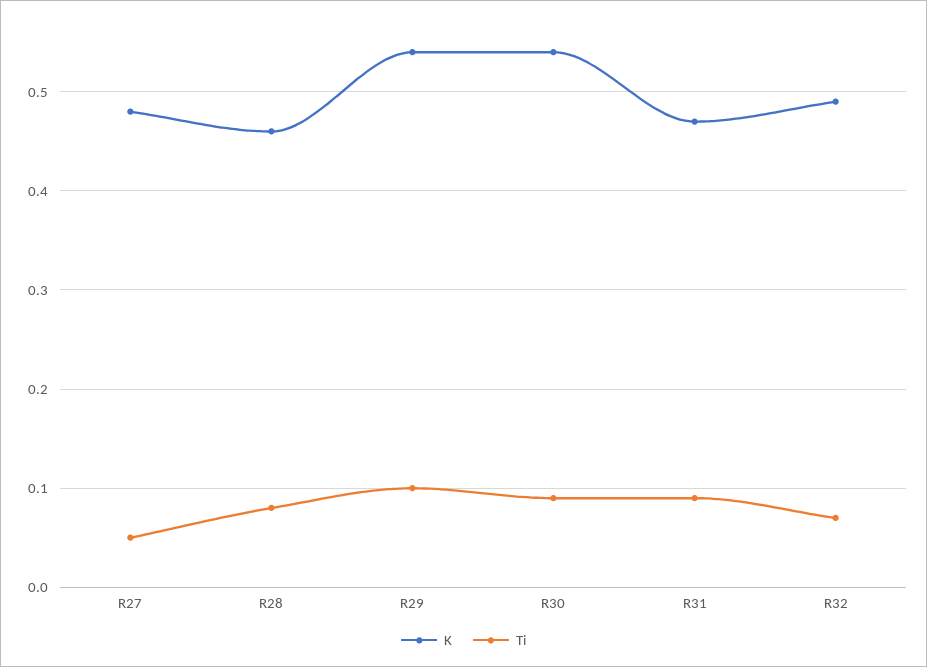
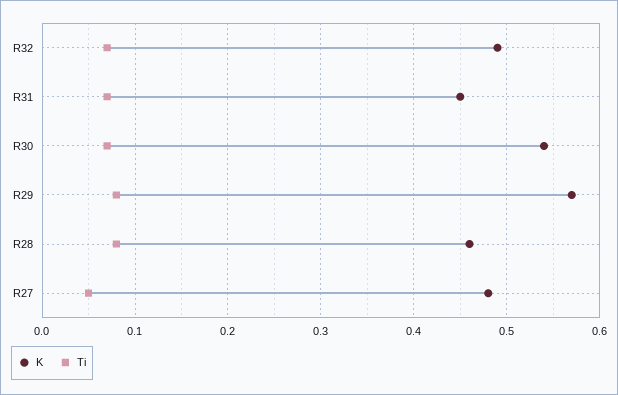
K, R29: 0.54 -> 0.57
Ti, R29: 0.1 -> 0.08
Ti, R30: 0.09 -> 0.07
K, R31: 0.47 -> 0.45
Ti, R31: 0.09 -> 0.07

